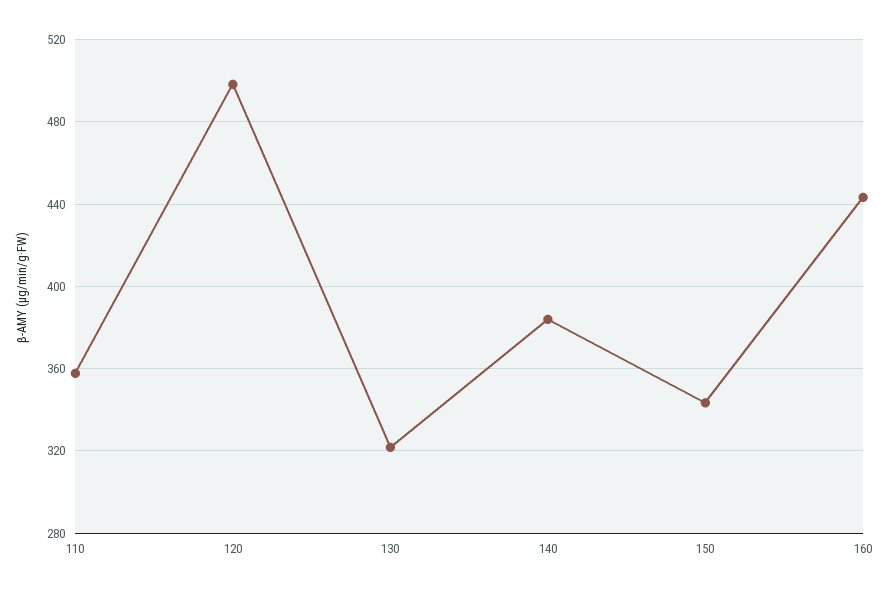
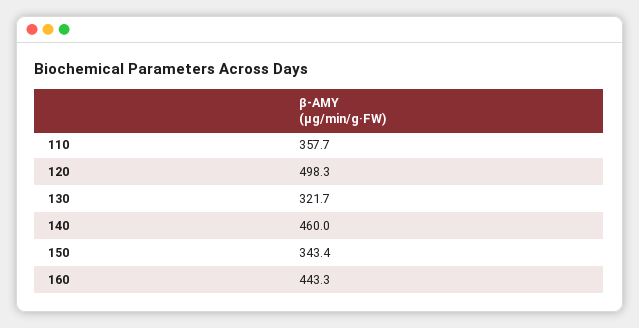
140: 385 -> 460

